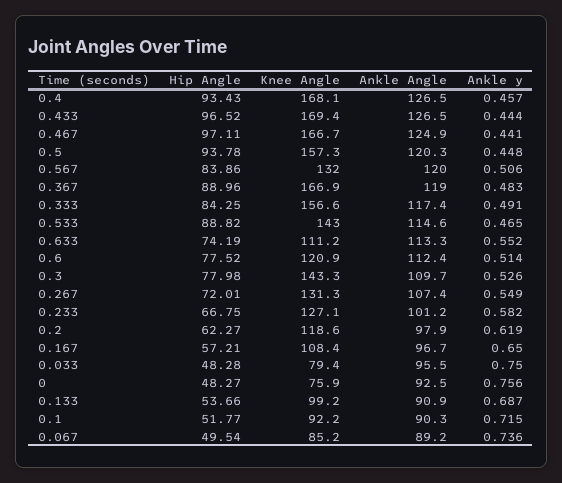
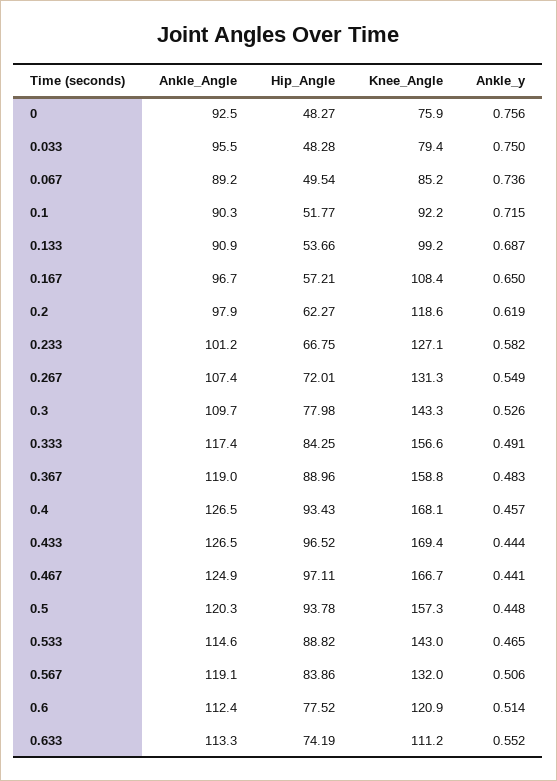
Ankle Angle, 0.567: 120 -> 119.1
Knee Angle, 0.367: 166.9 -> 158.8

